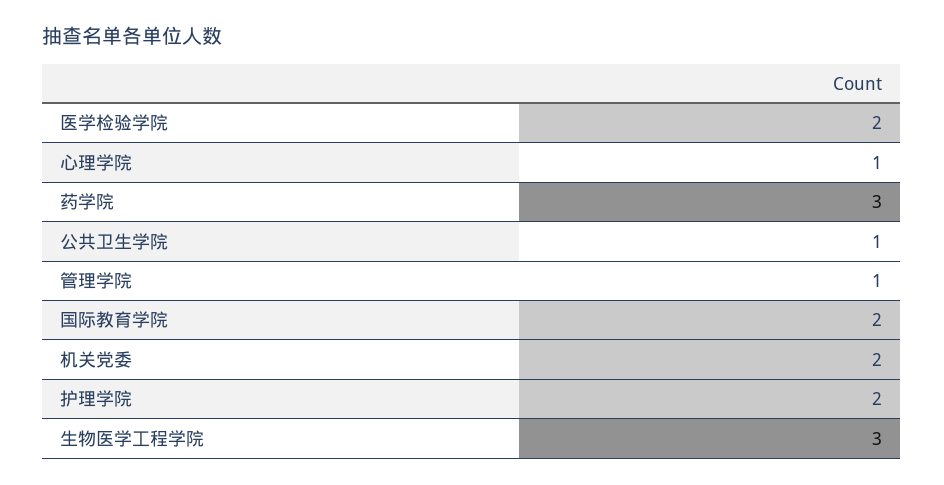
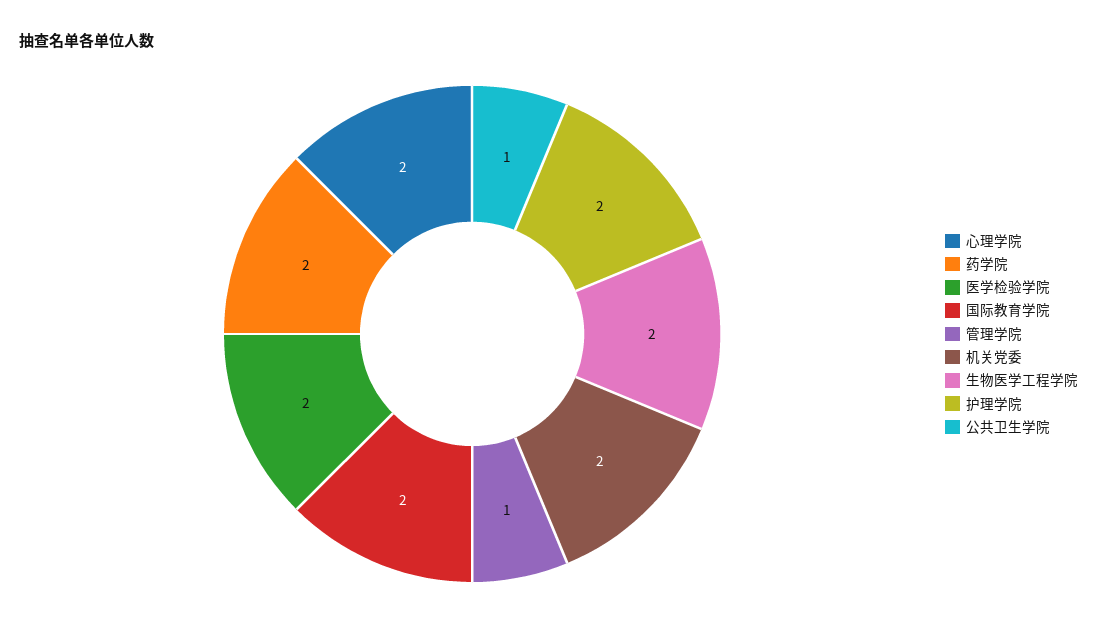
心理学院: 1 -> 2
药学院: 3 -> 2
生物医学工程学院: 3 -> 2

